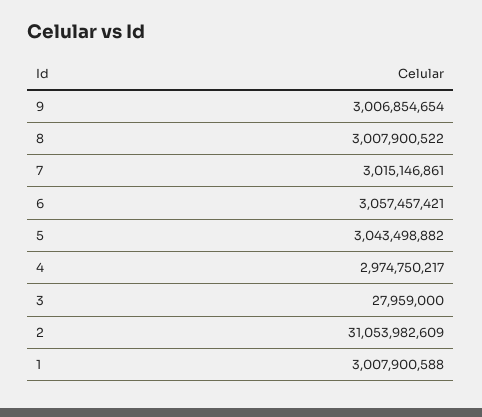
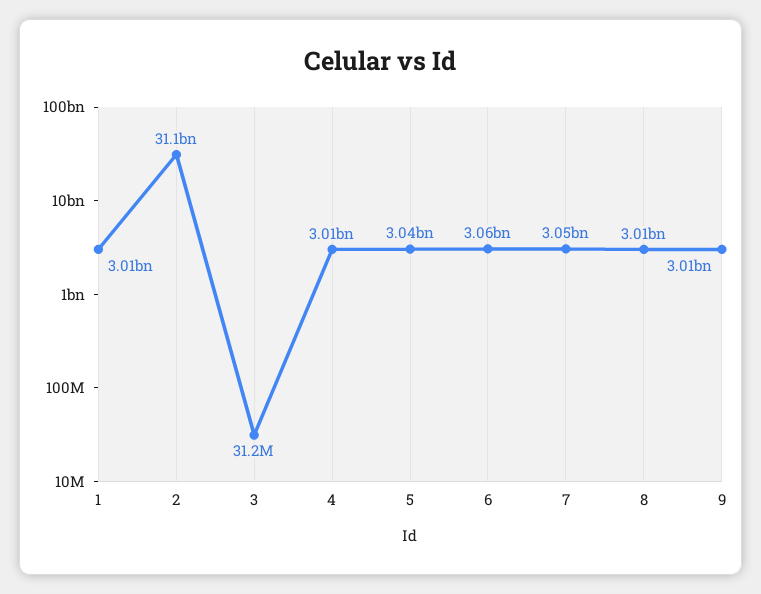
7: 3015146861 -> 3050000000
4: 2974750217 -> 3010000000
3: 27959000 -> 31200000

